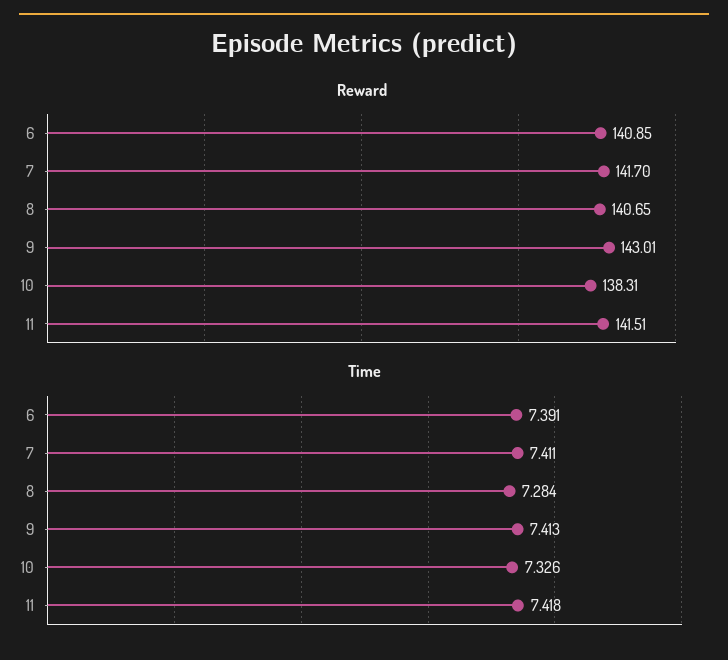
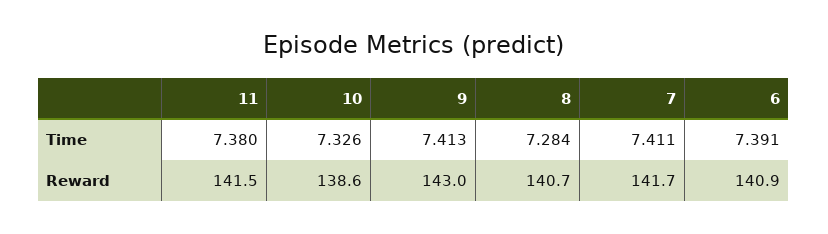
Reward, 10: 138.31 -> 138.6
Time, 11: 7.418 -> 7.38

